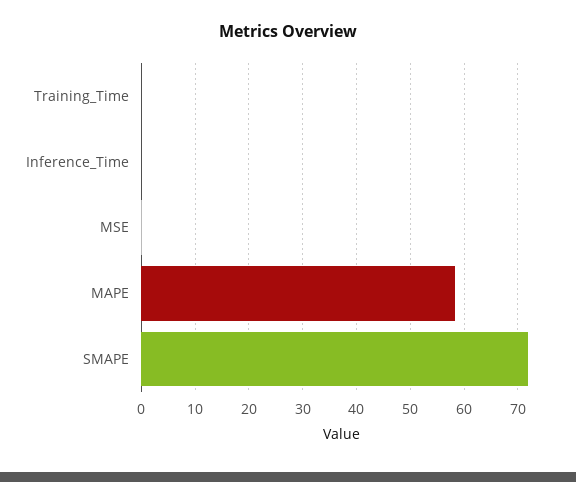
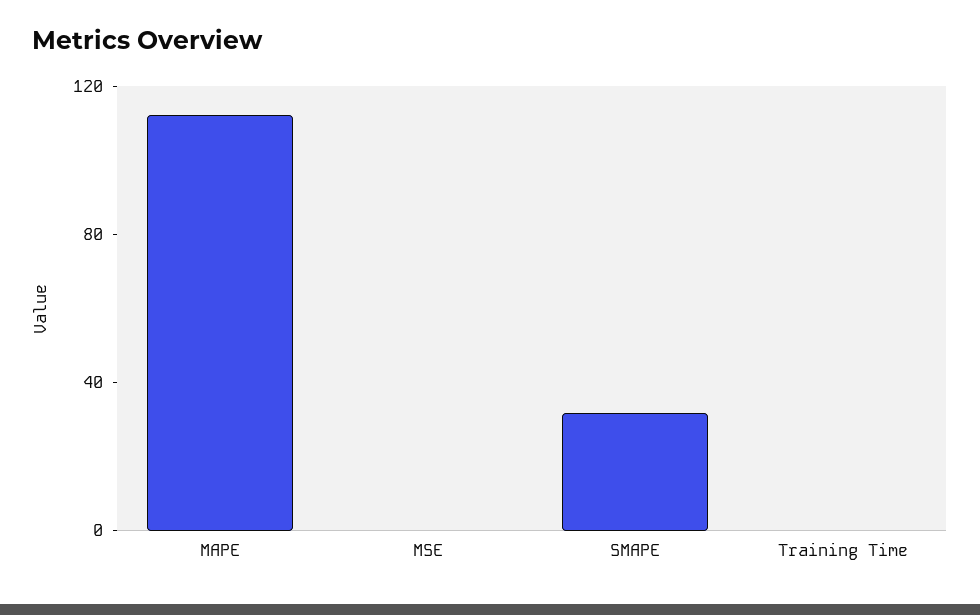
Inference_Time: 0 -> none
MAPE: 58 -> 110
SMAPE: 72 -> 30

